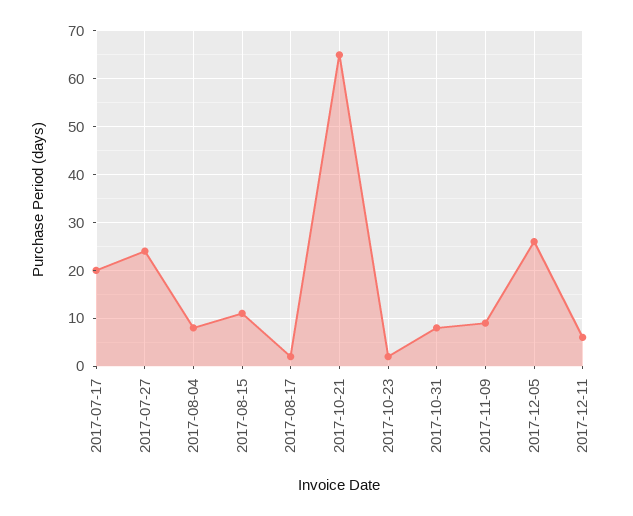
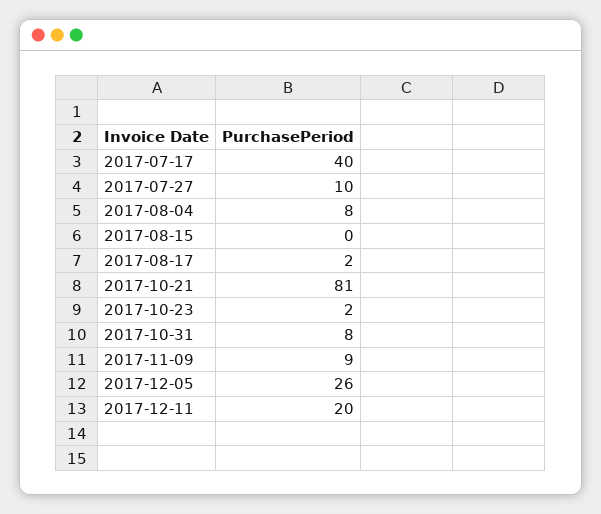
2017-07-17: 20 -> 40
2017-07-27: 25 -> 10
2017-08-15: 10 -> 0
2017-10-21: 65 -> 81
2017-12-11: 5 -> 20

